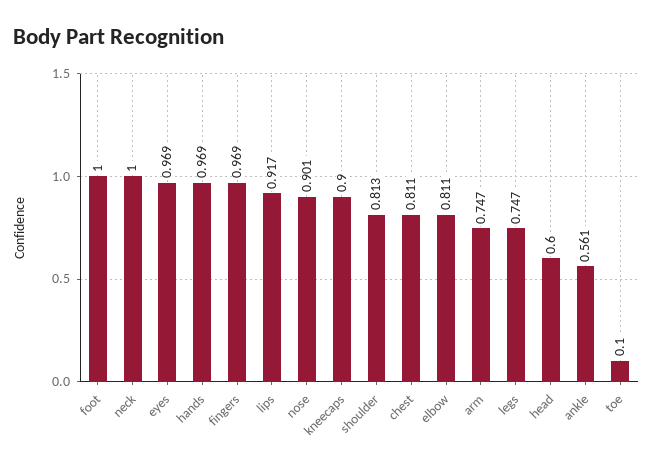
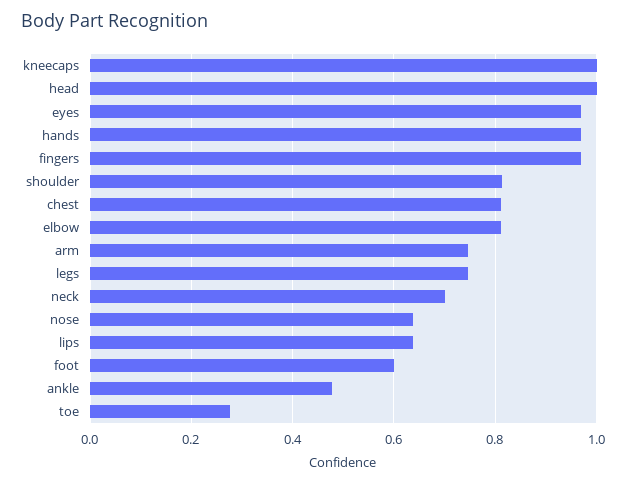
foot: 1 -> 0.6
neck: 1 -> 0.7
lips: 0.917 -> 0.64
nose: 0.901 -> 0.64
kneecaps: 0.9 -> 1
head: 0.6 -> 1
ankle: 0.561 -> 0.48
toe: 0.1 -> 0.28

